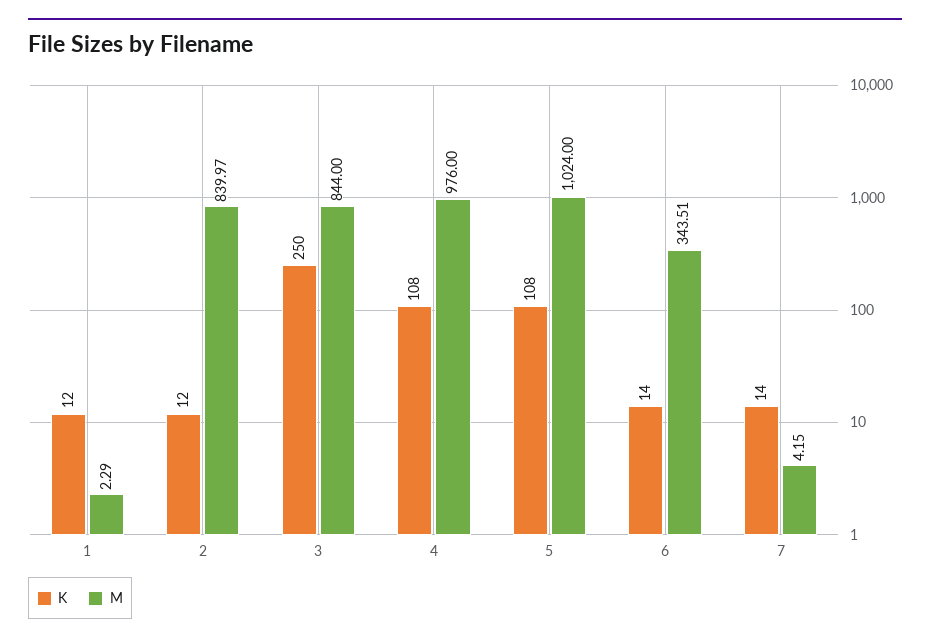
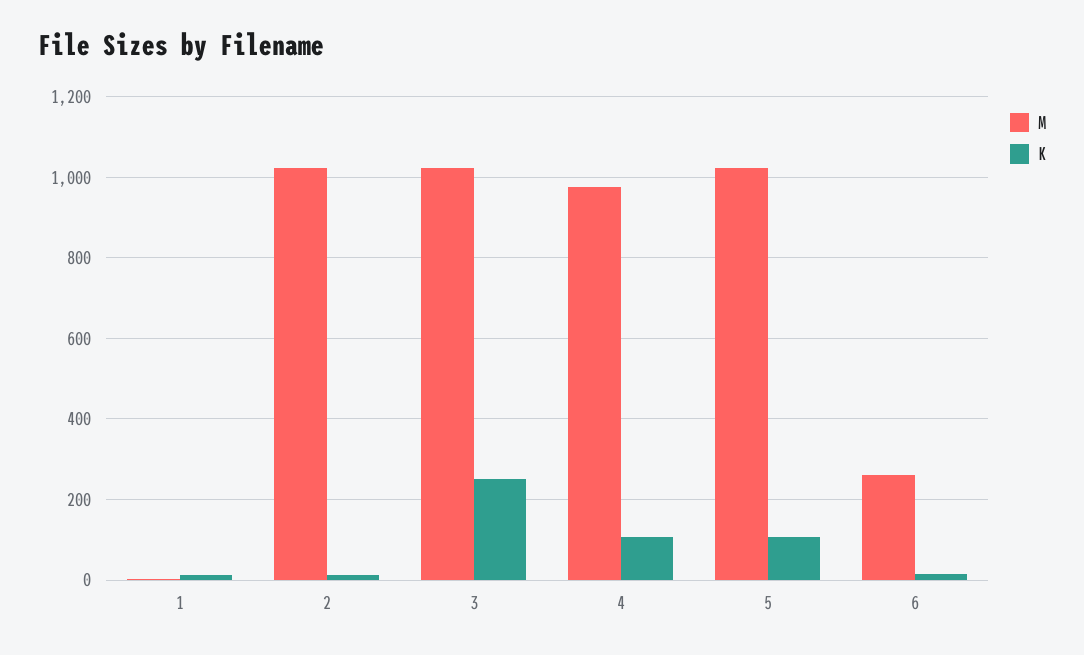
M, 2: 839.97 -> 1020
M, 3: 844 -> 1020
M, 6: 343.51 -> 260
K, 7: 14 -> none
M, 7: 4.15 -> none

